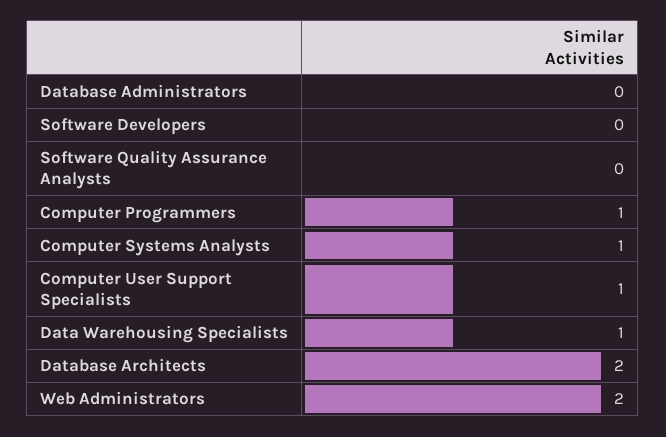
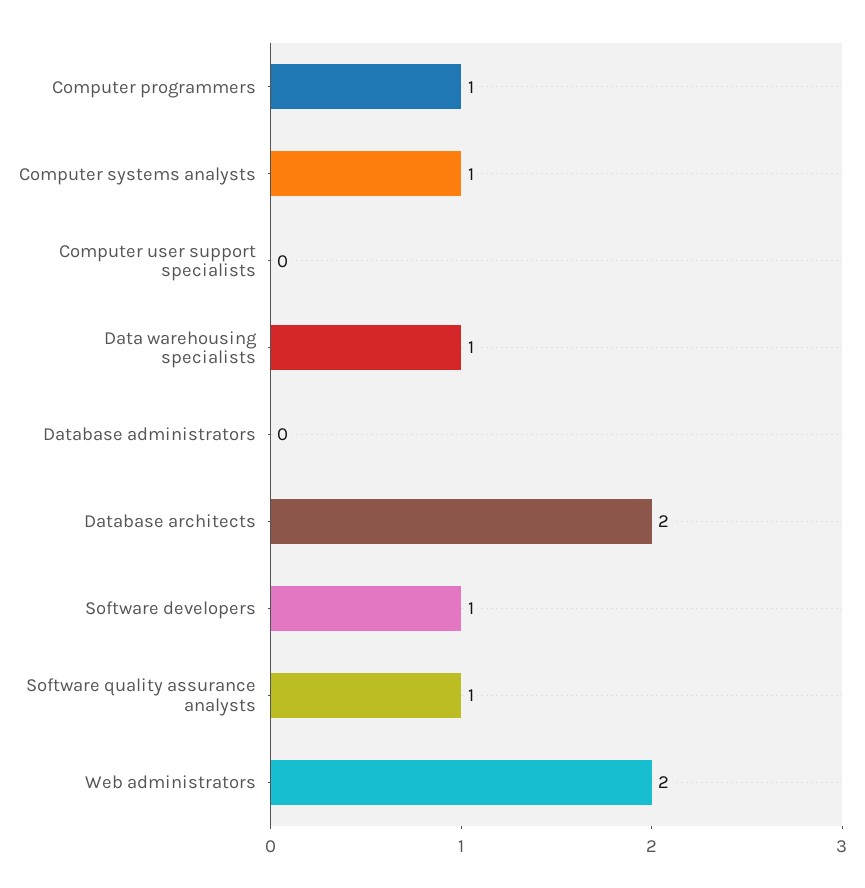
Software Developers: 0 -> 1
Software Quality Assurance Analysts: 0 -> 1
Computer User Support Specialists: 1 -> 0

